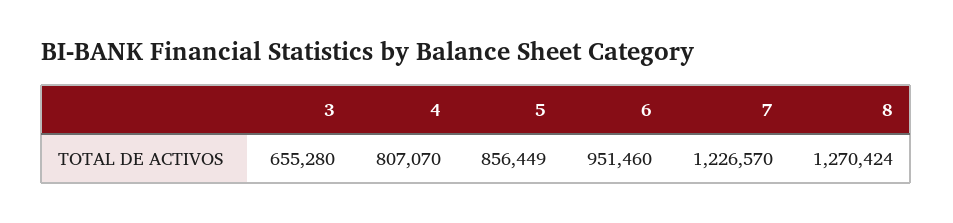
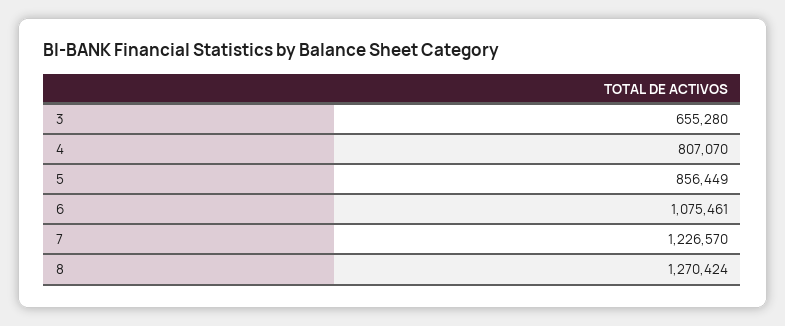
6: 951460 -> 1075461

